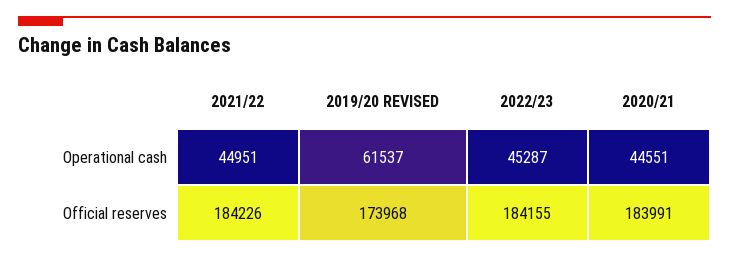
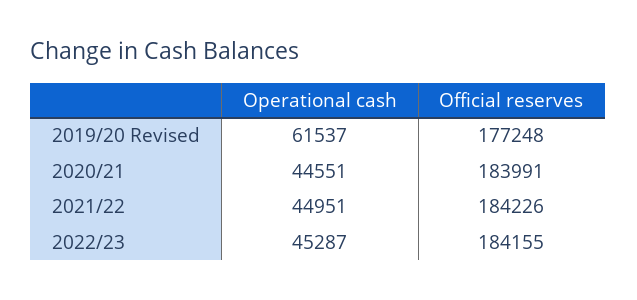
2019/20 REVISED, Official reserves: 173968 -> 177248

